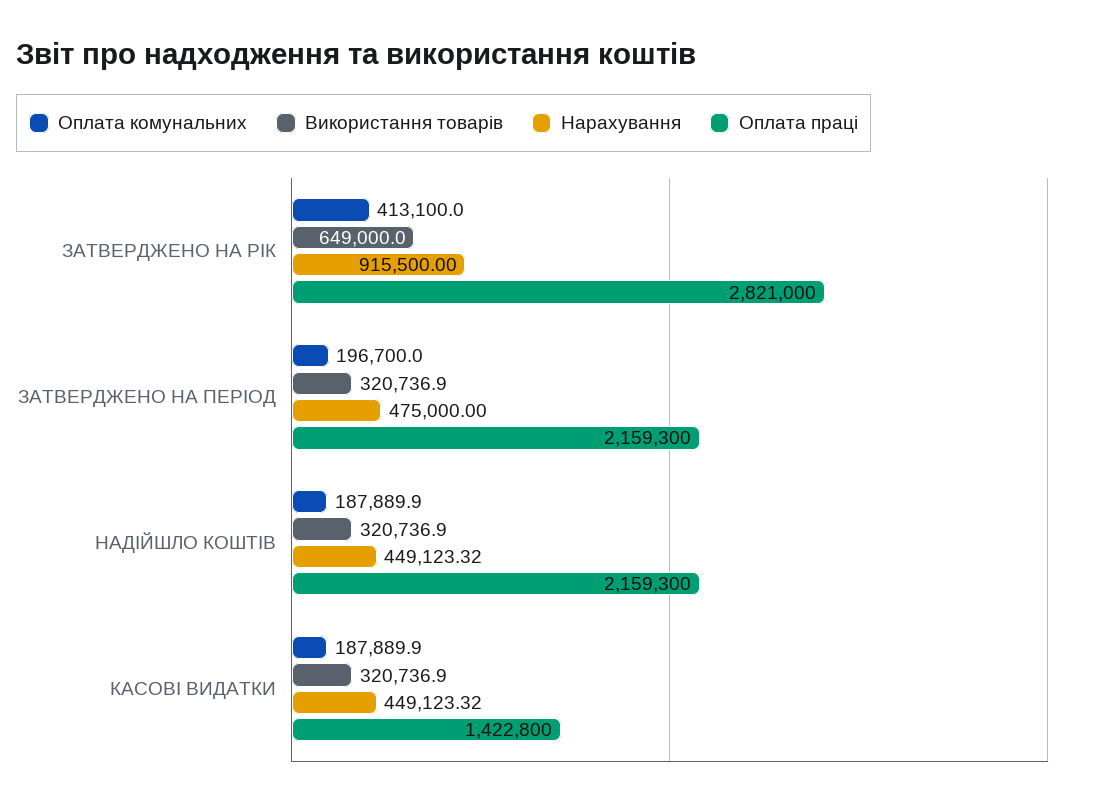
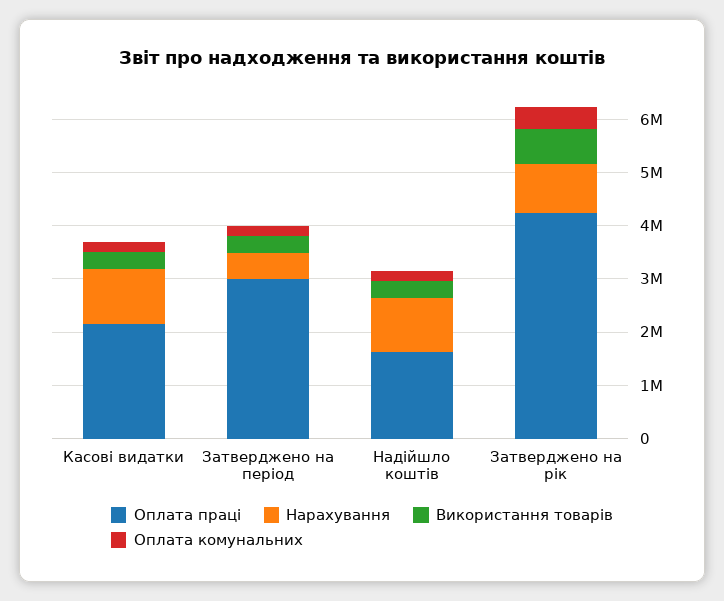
Оплата праці, ЗАТВЕРДЖЕНО НА РІК: 2821000 -> 4200000
Оплата праці, ЗАТВЕРДЖЕНО НА ПЕРІОД: 2159300 -> 3000000
Нарахування, НАДІЙШЛО КОШТІВ: 449123.32 -> 1000000
Оплата праці, НАДІЙШЛО КОШТІВ: 2159300 -> 1600000
Нарахування, КАСОВІ ВИДАТКИ: 449123.32 -> 1000000
Оплата праці, КАСОВІ ВИДАТКИ: 1422800 -> 2200000

